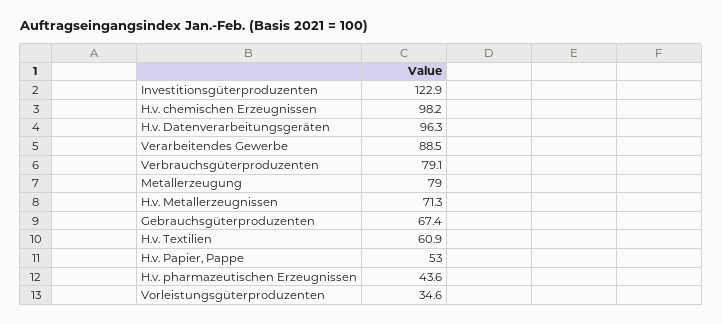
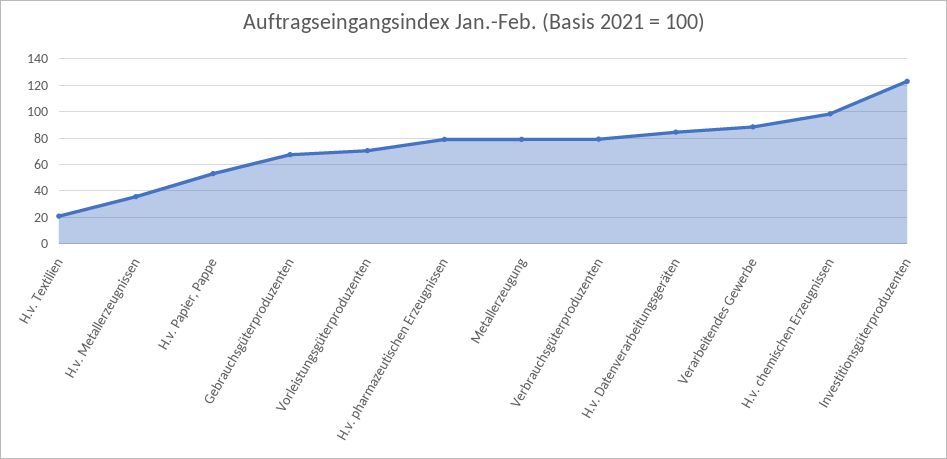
H.v. Datenverarbeitungsgeräten: 96.3 -> 85
H.v. Metallerzeugnissen: 71.3 -> 35
H.v. Textilien: 60.9 -> 20
H.v. pharmazeutischen Erzeugnissen: 43.6 -> 80
Vorleistungsgüterproduzenten: 34.6 -> 70

